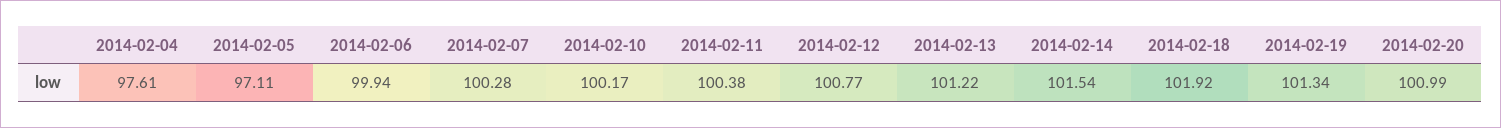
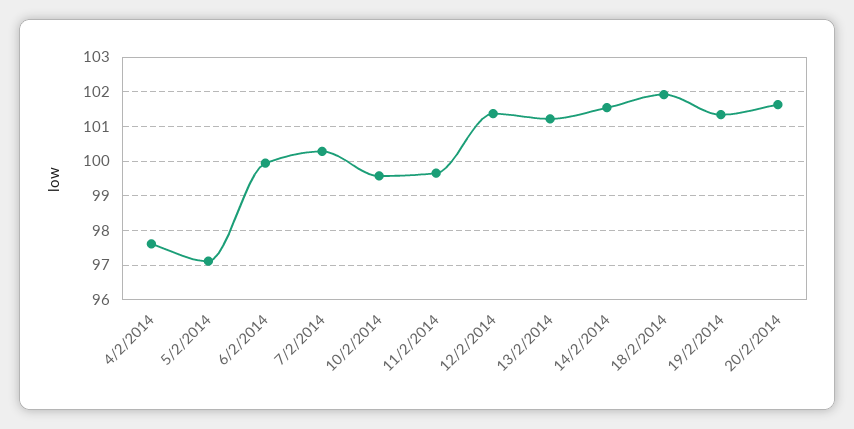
2014-02-10: 100.17 -> 99.6
2014-02-11: 100.38 -> 99.6
2014-02-12: 100.77 -> 101.4
2014-02-20: 100.99 -> 101.6

